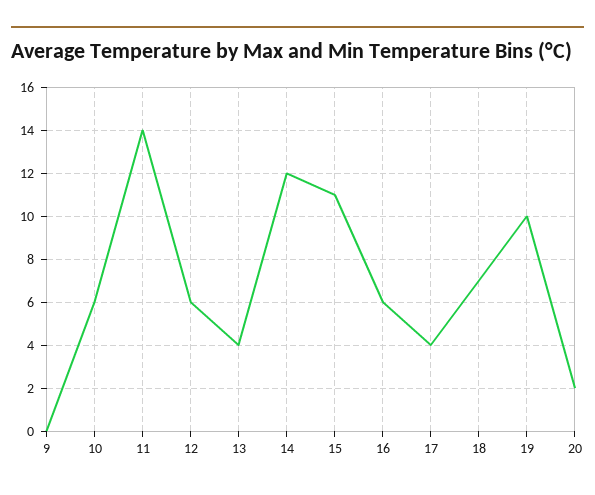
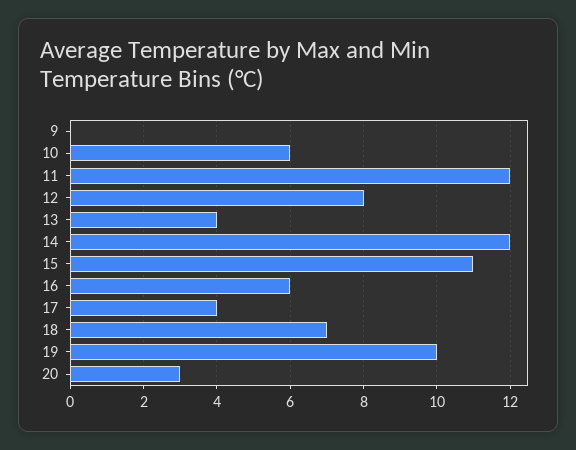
11: 14 -> 12
12: 6 -> 8
20: 2 -> 3

